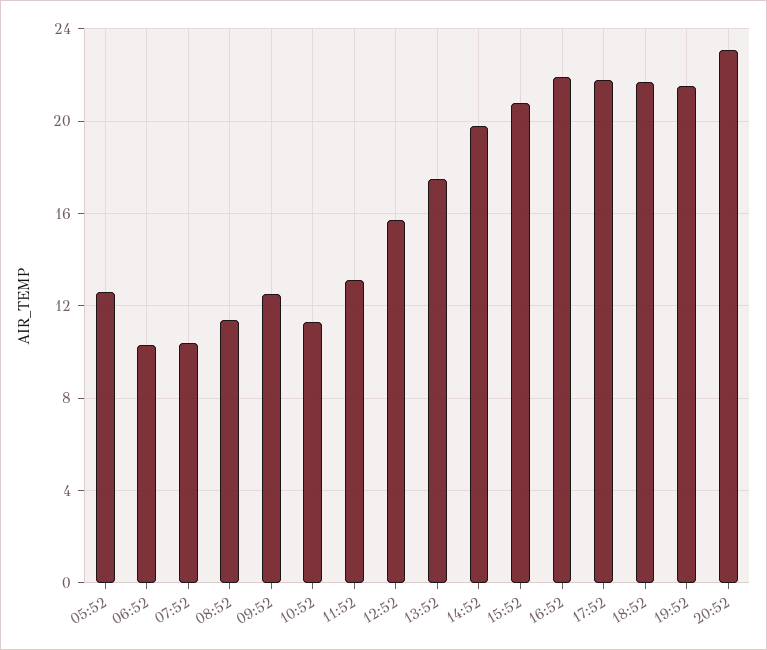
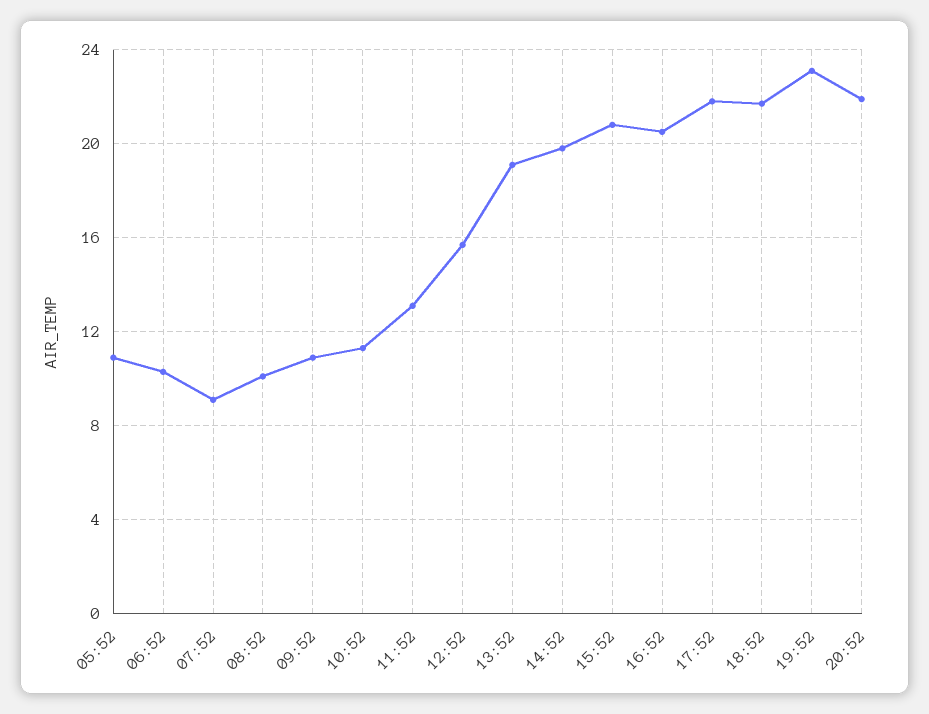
05:52: 12.5 -> 11
07:52: 10.5 -> 9
08:52: 11.5 -> 10
09:52: 12.5 -> 11
13:52: 17.5 -> 19
16:52: 22 -> 20.5
19:52: 21.5 -> 23
20:52: 23 -> 22

